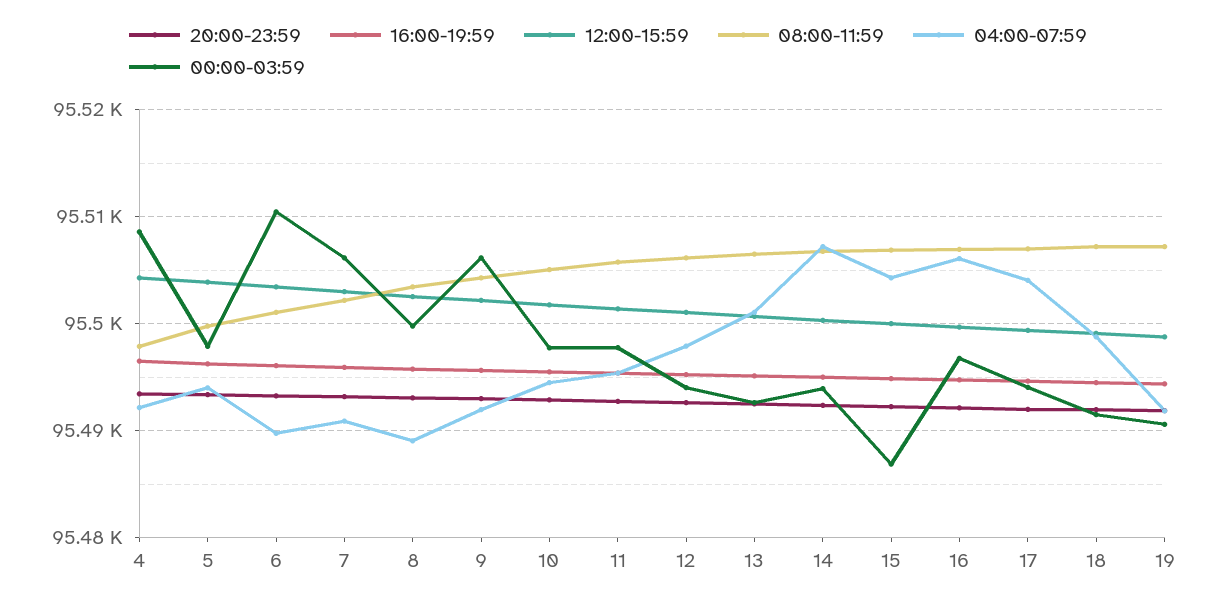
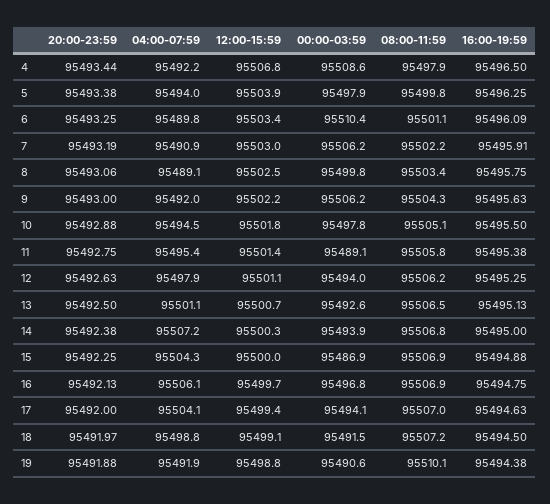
12:00-15:59, 4: 95504 -> 95506.8
00:00-03:59, 11: 95498 -> 95489.1
08:00-11:59, 19: 95507 -> 95510.1

